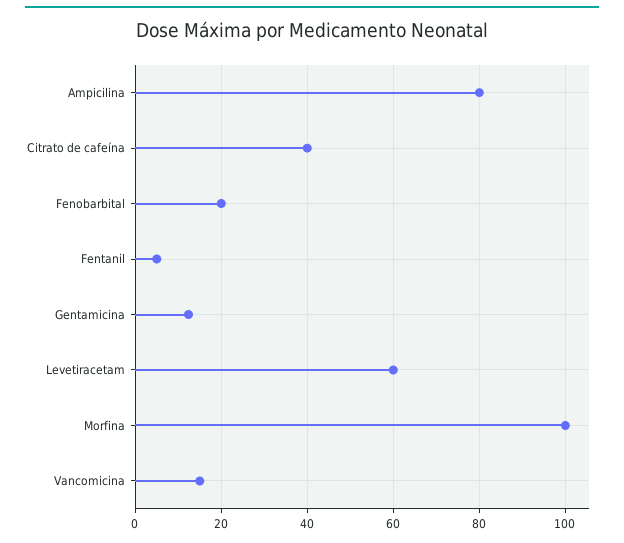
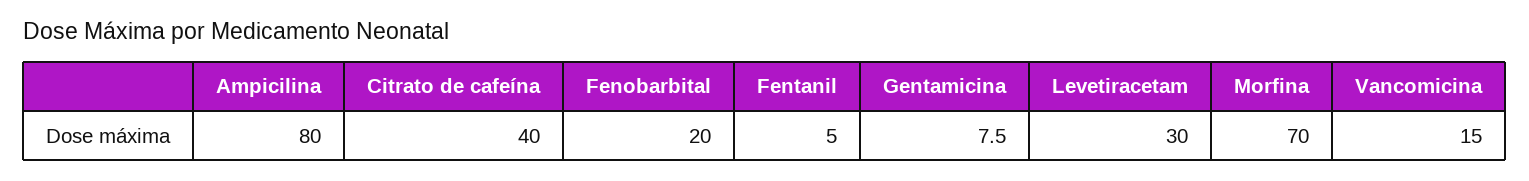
Gentamicina: 12 -> 7.5
Levetiracetam: 60 -> 30
Morfina: 100 -> 70

